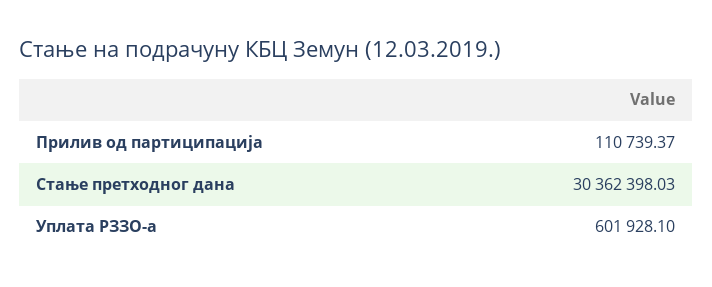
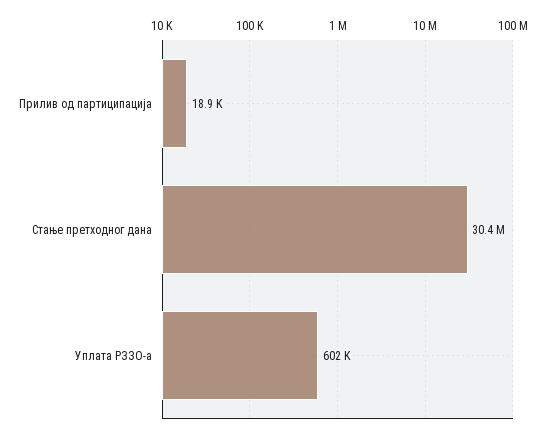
Прилив од партиципација: 110739.37 -> 18900

